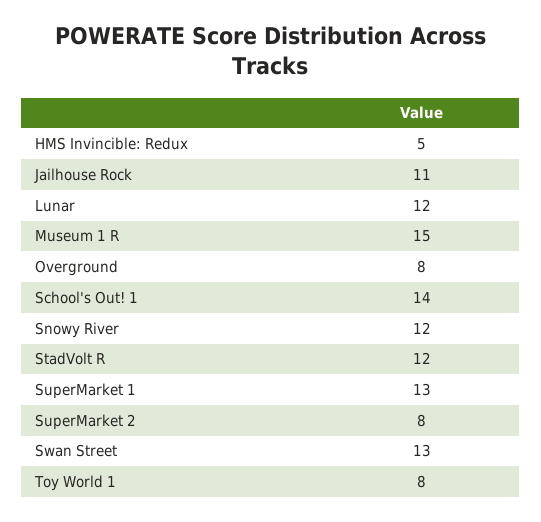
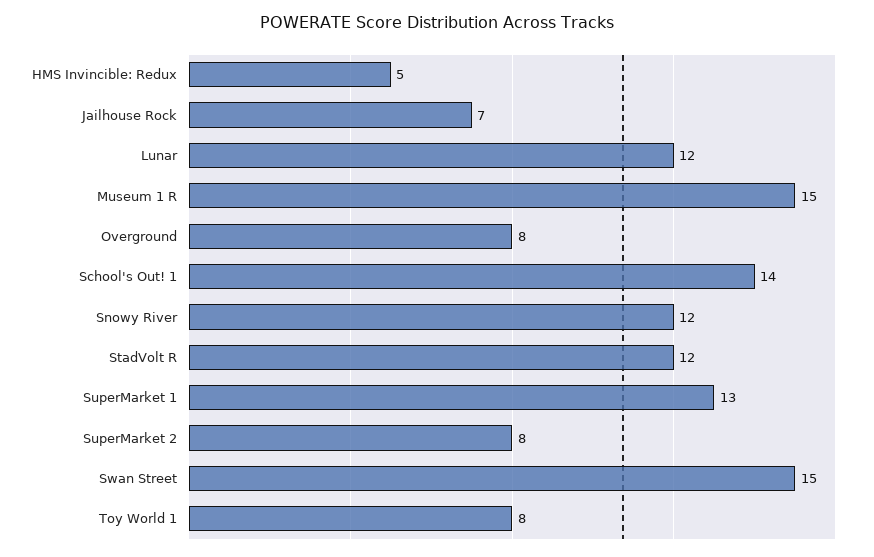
Jailhouse Rock: 11 -> 7
Swan Street: 13 -> 15

